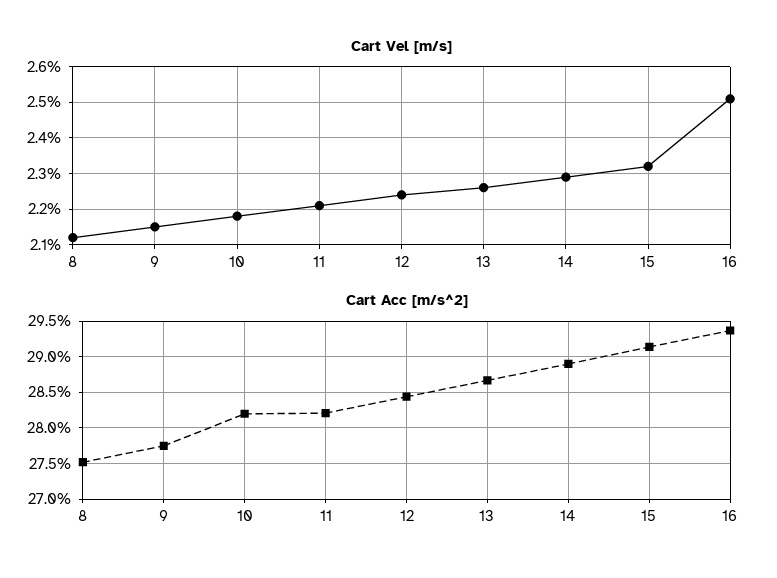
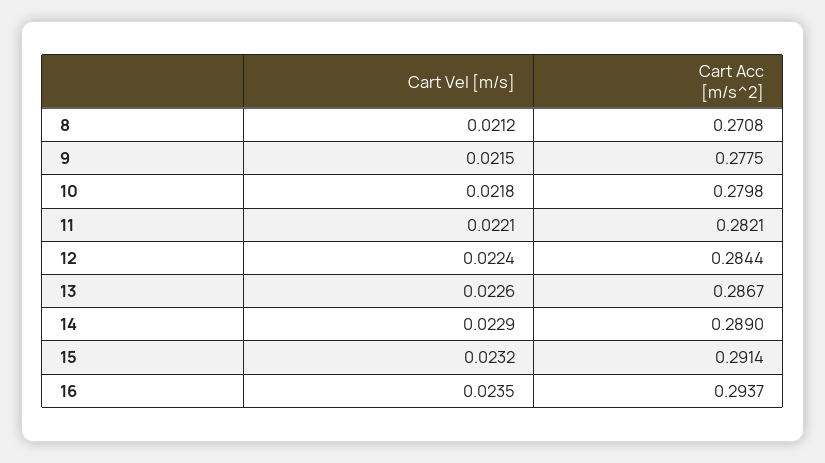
Cart Vel [m/s], 16: 0.025 -> 0.0235
Cart Acc [m/s^2], 8: 0.275 -> 0.2708
Cart Acc [m/s^2], 10: 0.282 -> 0.2798

